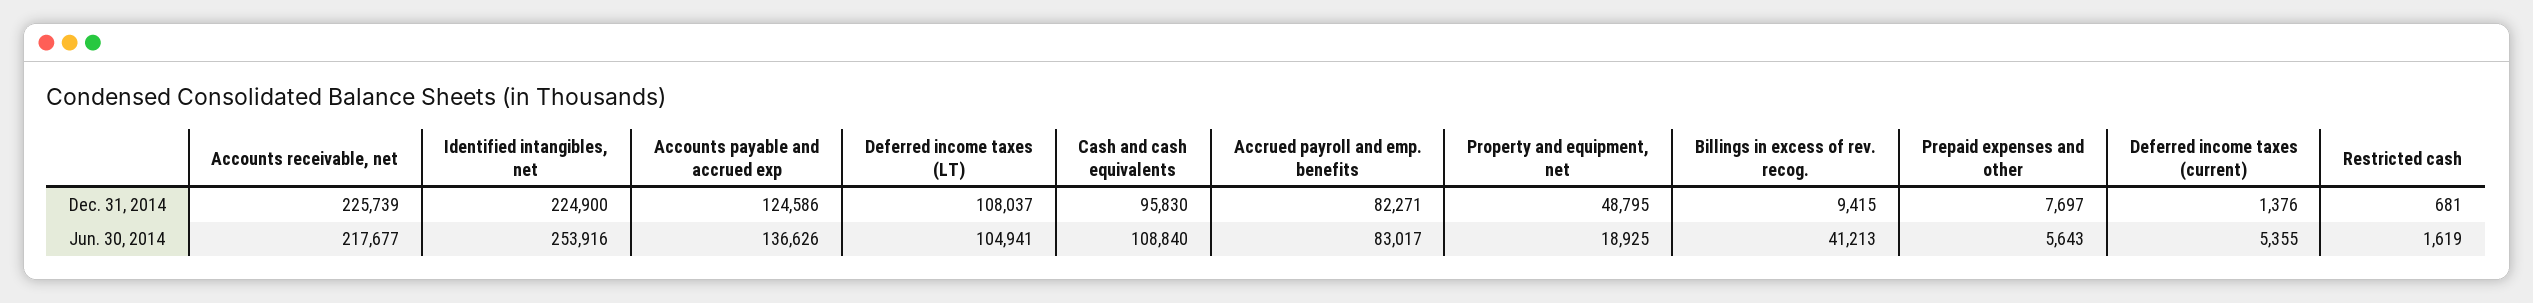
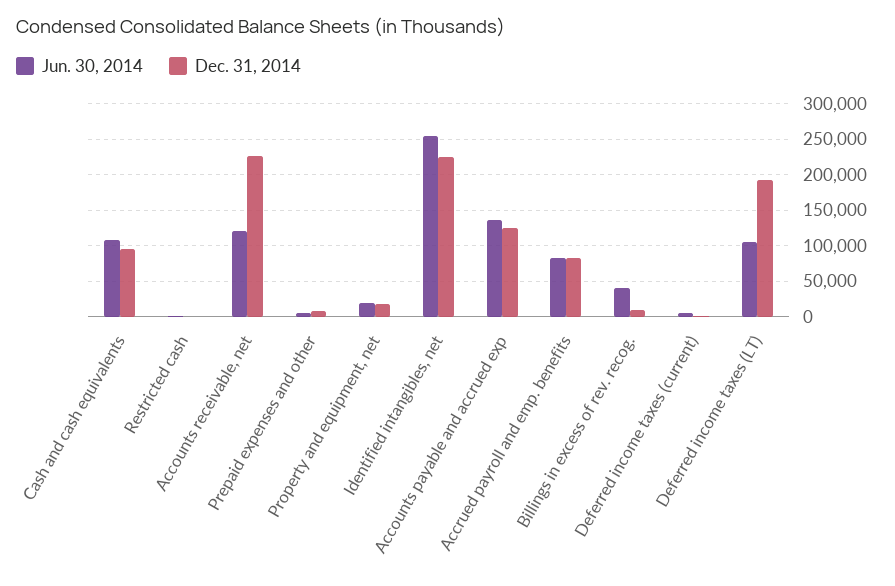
Dec. 31, 2014, Deferred income taxes (LT): 108037 -> 190000
Dec. 31, 2014, Property and equipment, net: 48795 -> 20000
Jun. 30, 2014, Accounts receivable, net: 217677 -> 120000

